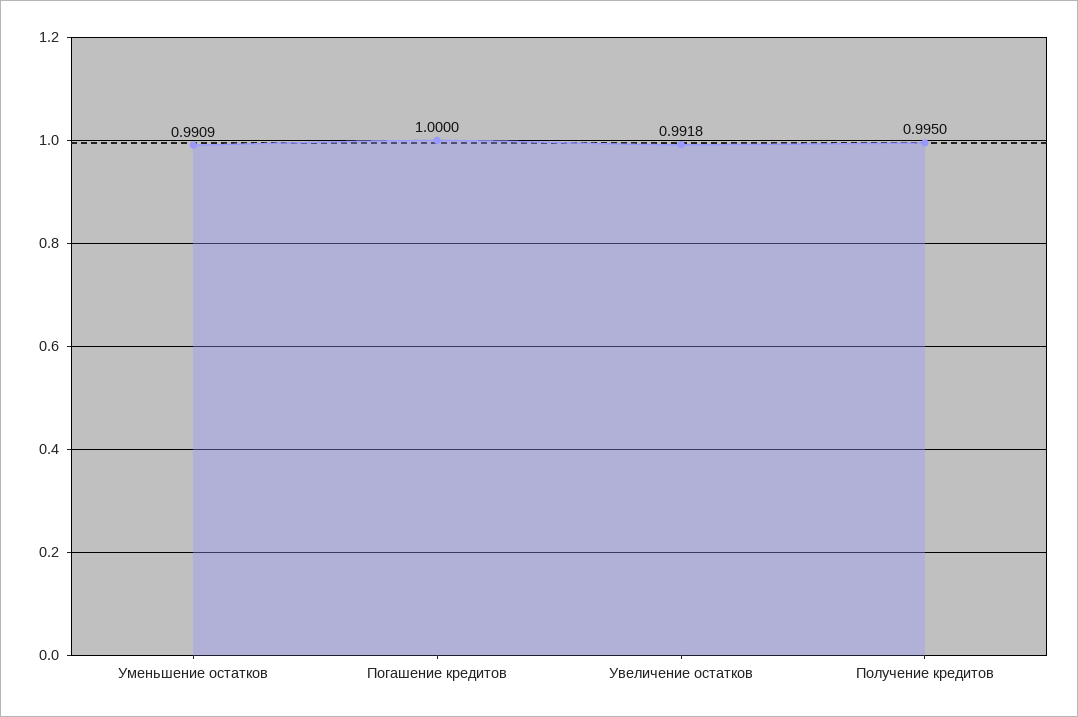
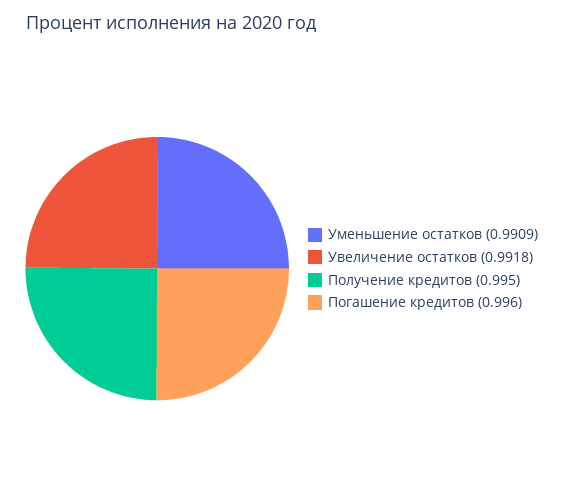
Погашение кредитов: 1 -> 0.996

